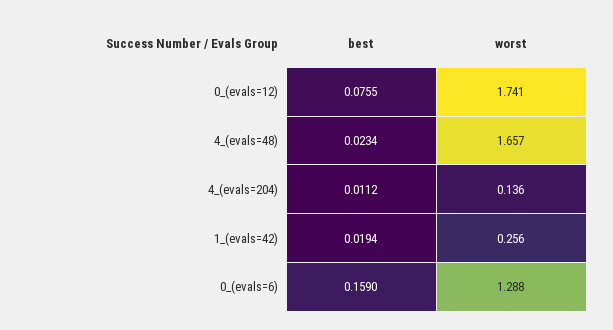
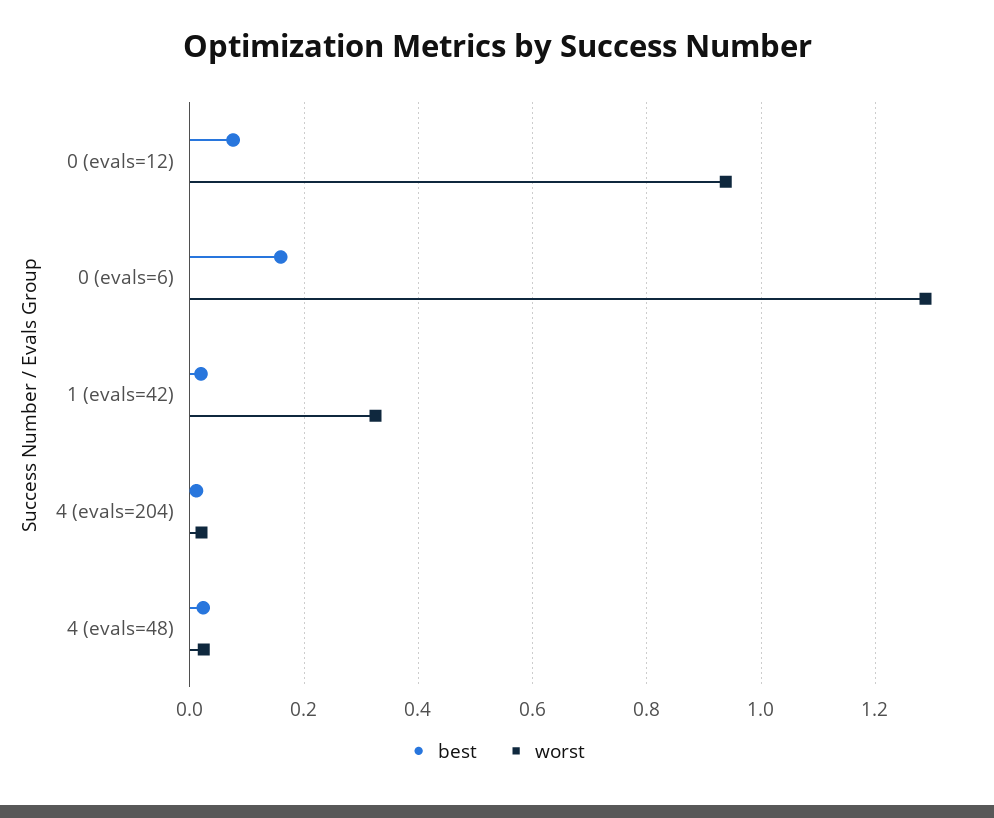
worst, 0_(evals=12): 1.741 -> 0.94
worst, 4_(evals=48): 1.657 -> 0.02
worst, 4_(evals=204): 0.136 -> 0.02
worst, 1_(evals=42): 0.256 -> 0.32

